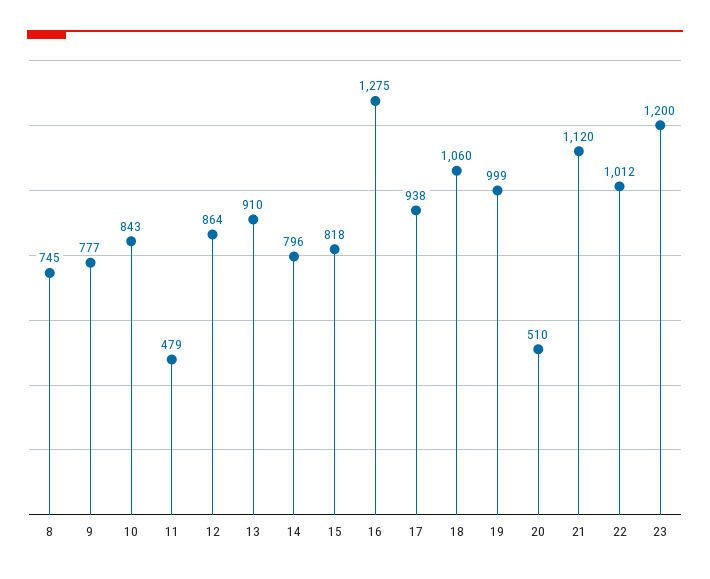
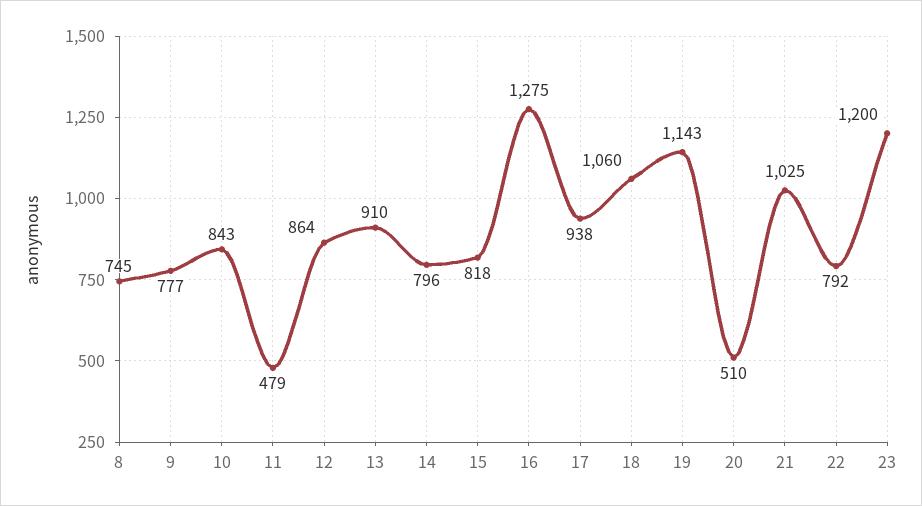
19: 999 -> 1143
21: 1120 -> 1025
22: 1012 -> 792

